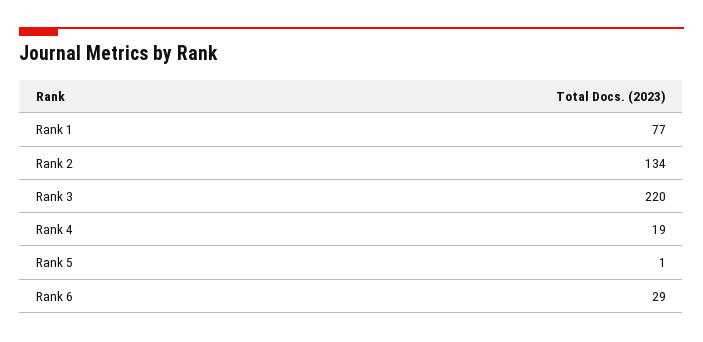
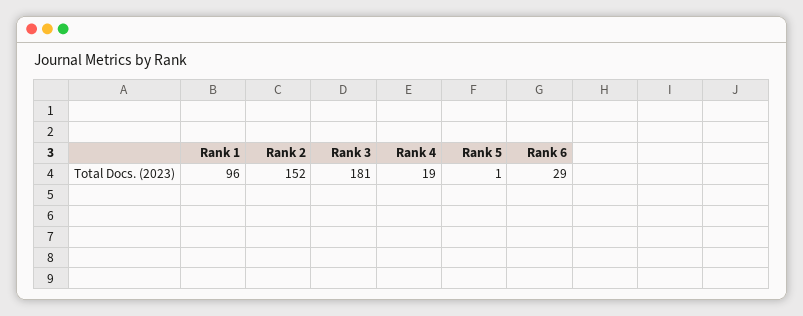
Rank 1: 77 -> 96
Rank 2: 134 -> 152
Rank 3: 220 -> 181

